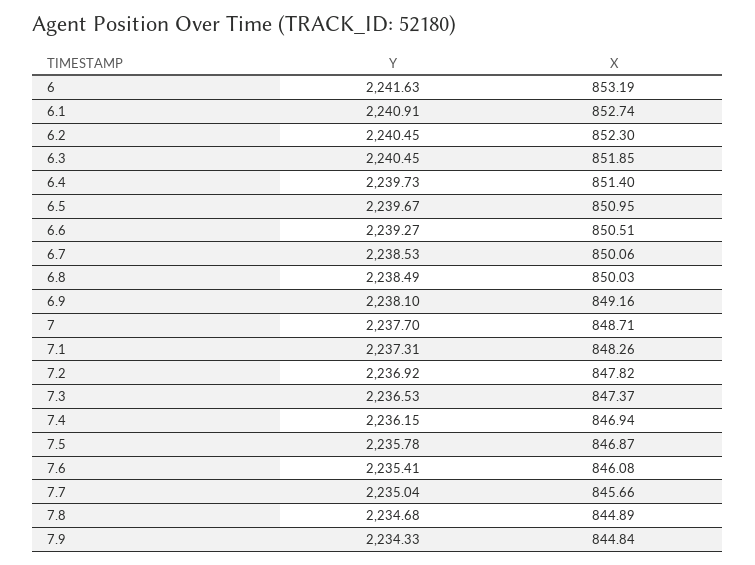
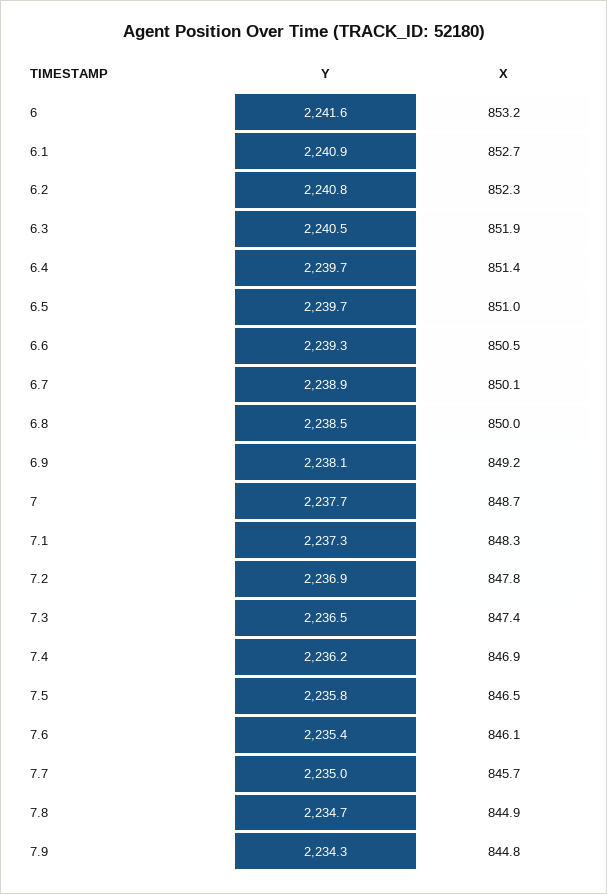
Y, 6.2: 2240.45 -> 2240.8
Y, 6.7: 2238.53 -> 2238.9
X, 7.5: 846.87 -> 846.5

